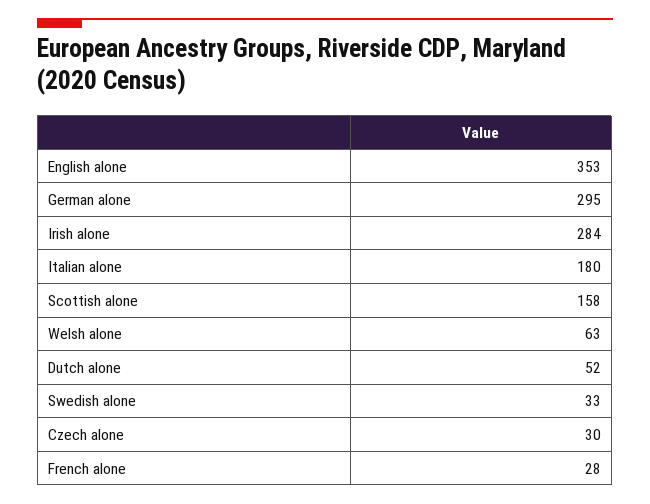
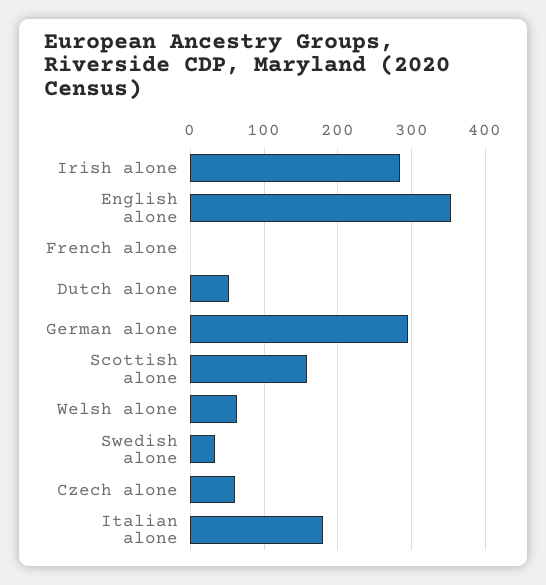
Czech alone: 30 -> 60
French alone: 28 -> 0

